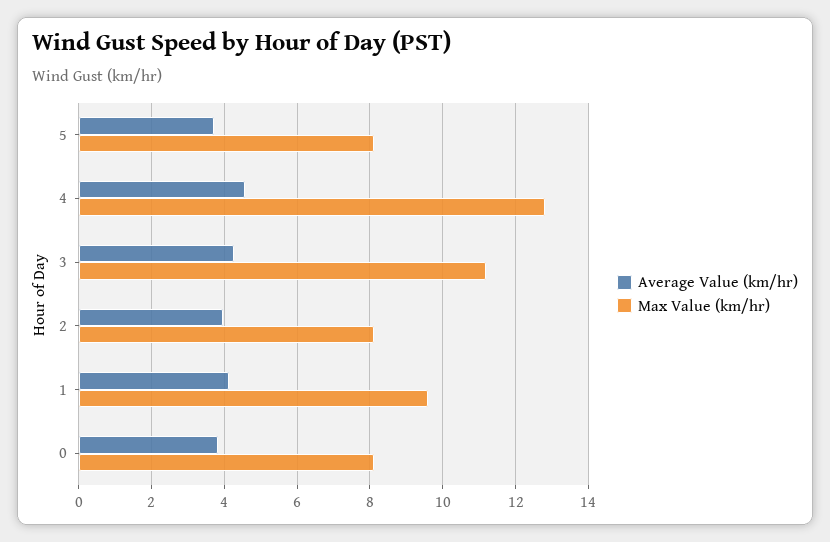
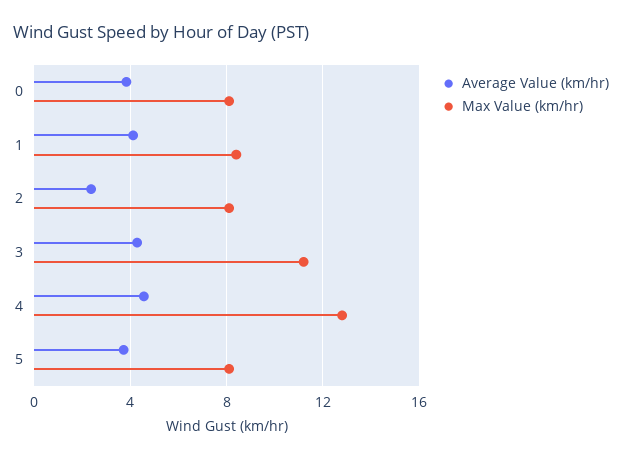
Average Value (km/hr), 2: 4 -> 2.5
Max Value (km/hr), 1: 9.6 -> 8.5

